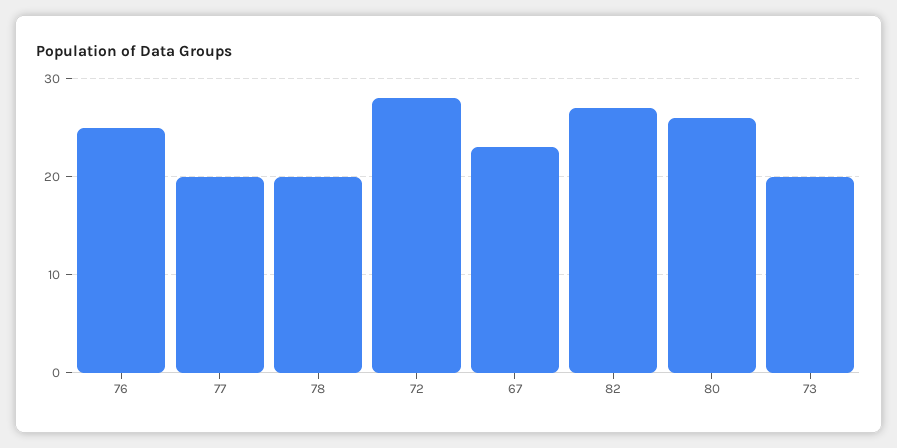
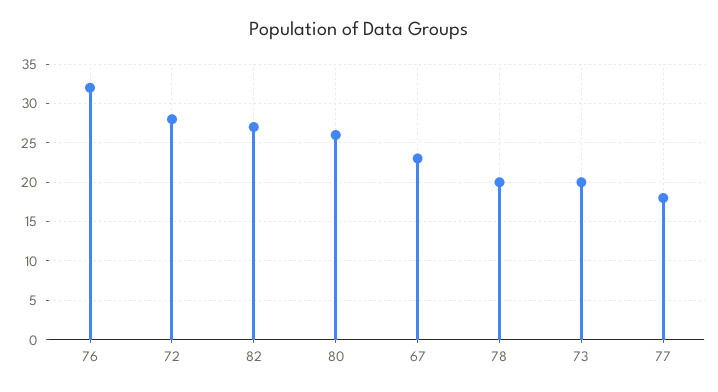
76: 25 -> 32
77: 20 -> 18

